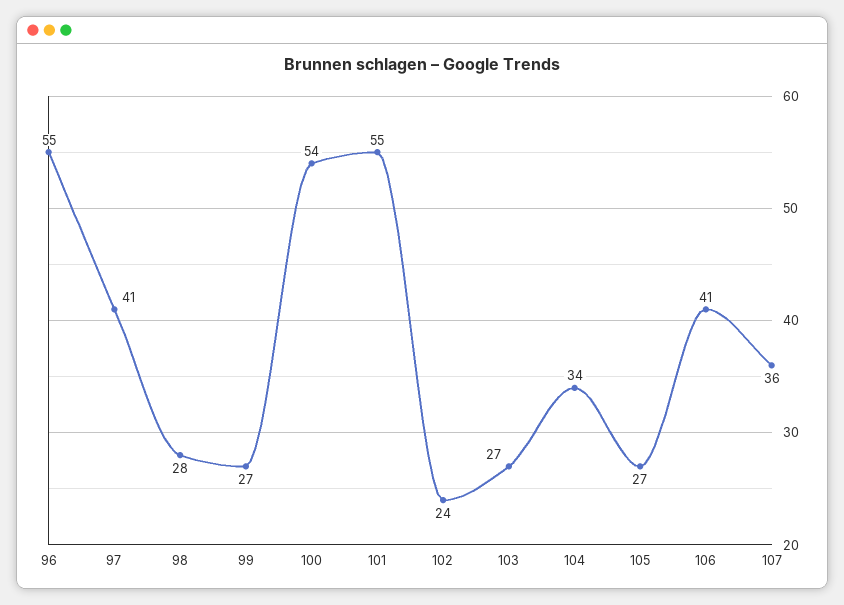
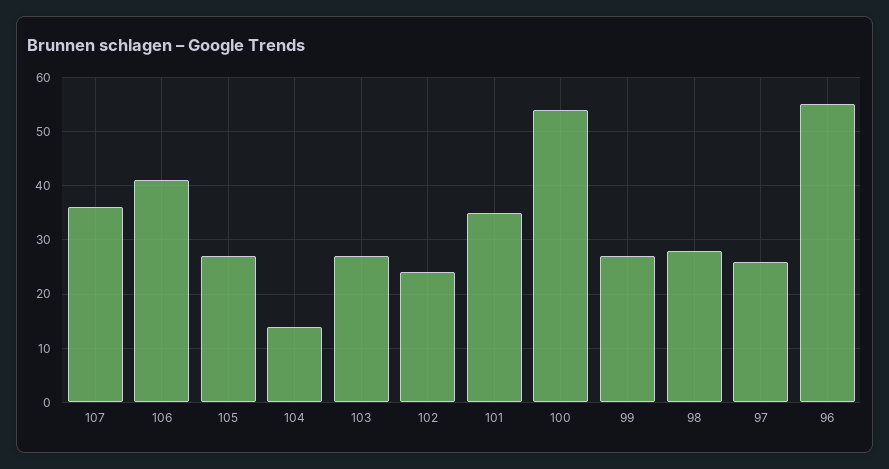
97: 41 -> 25
101: 55 -> 35
104: 34 -> 15

